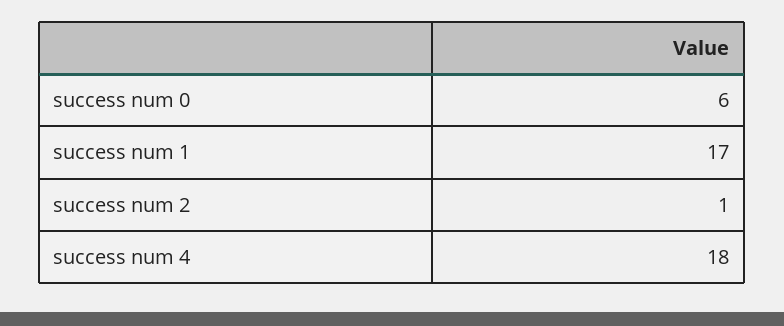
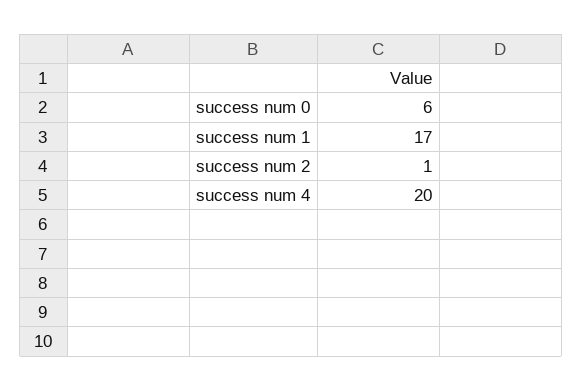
success num 4: 18 -> 20

